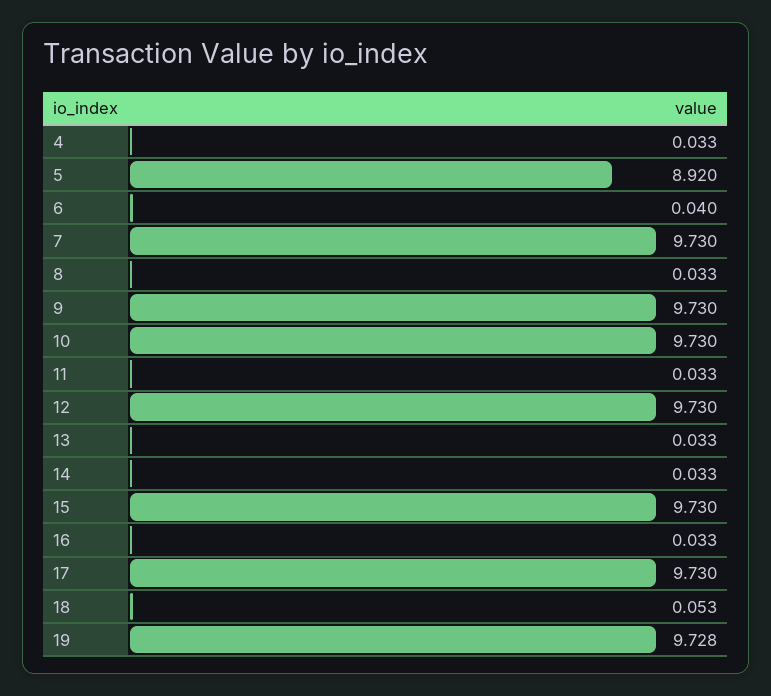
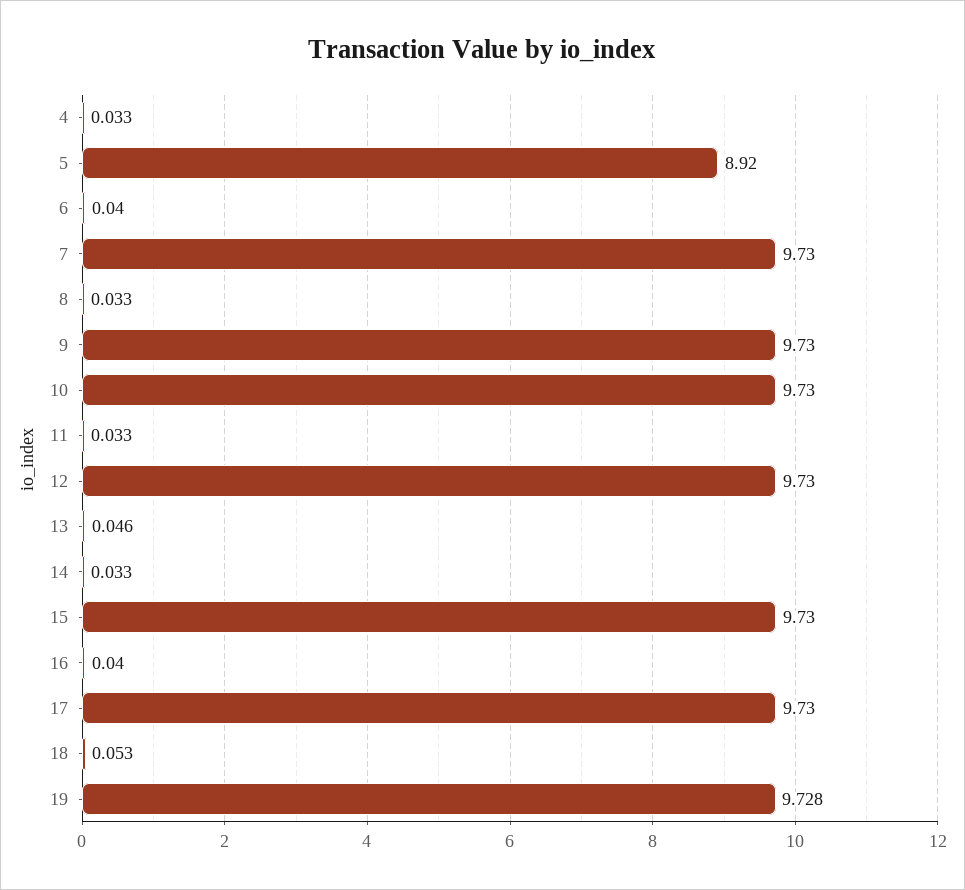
13: 0.033 -> 0.046
16: 0.033 -> 0.04

